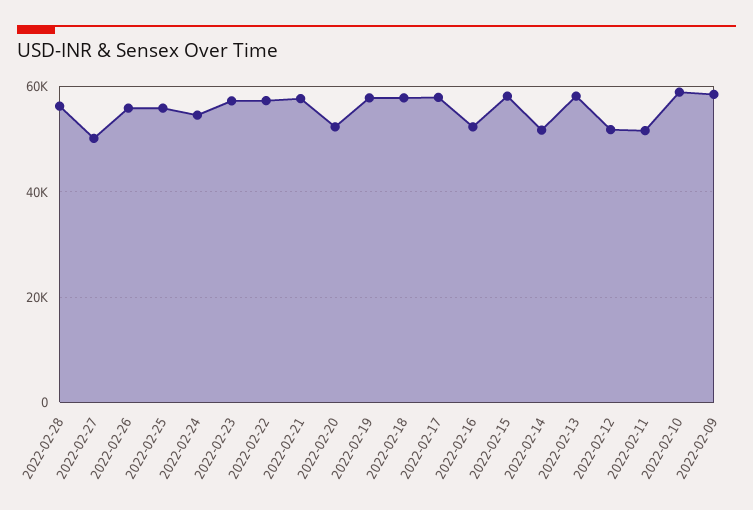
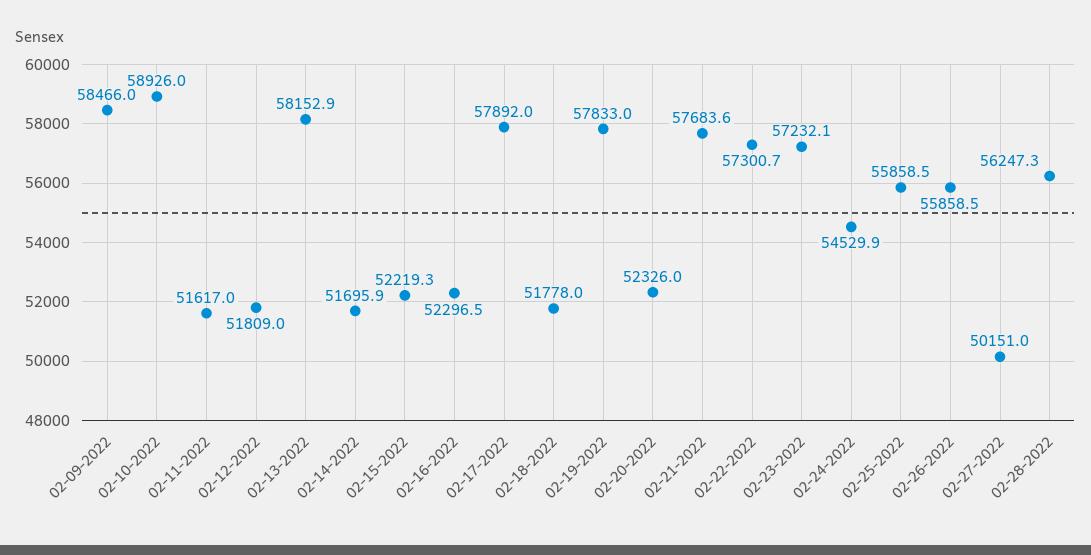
2022-02-18: 58000 -> 51778
2022-02-15: 58000 -> 52219.3

